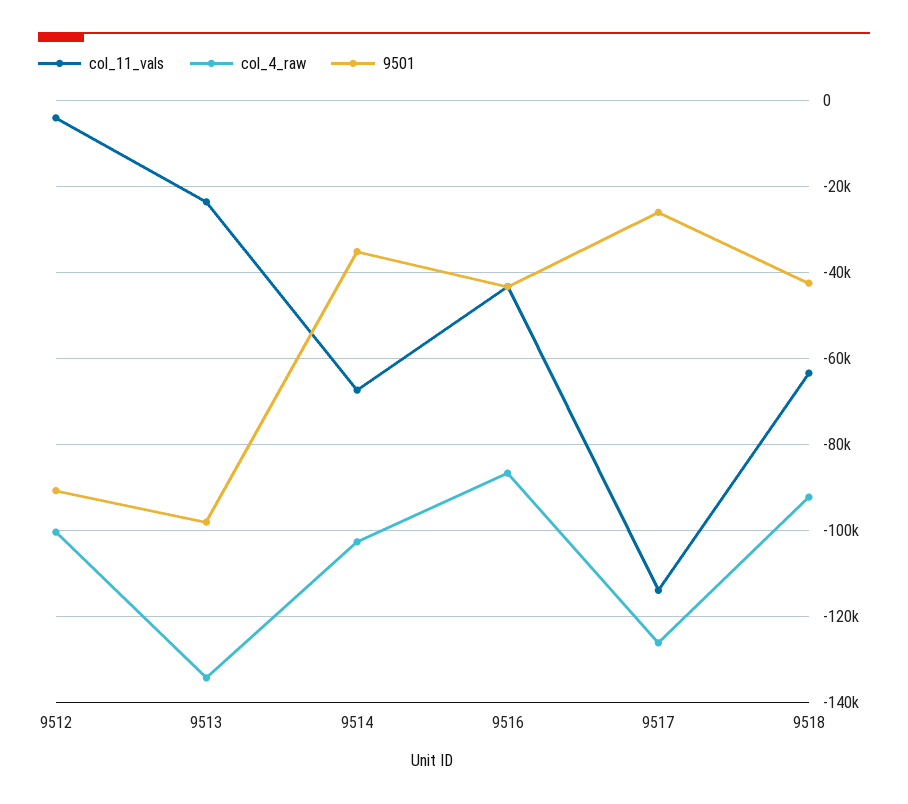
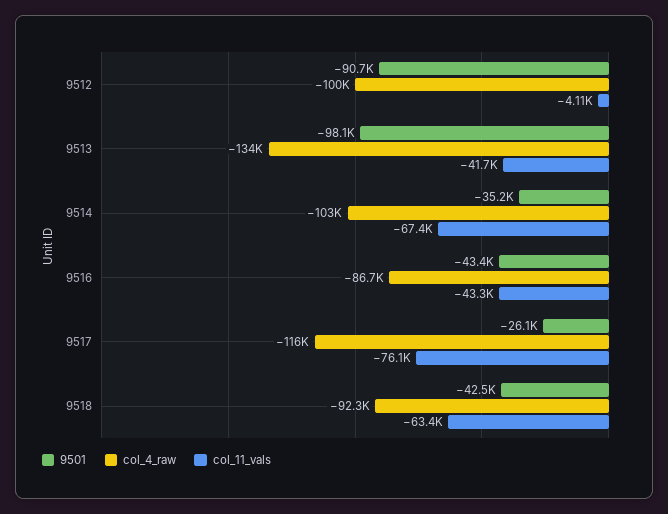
col_11_vals, 9513: -24000 -> -41700
col_11_vals, 9517: -114000 -> -76100
col_4_raw, 9517: -126000 -> -116000

